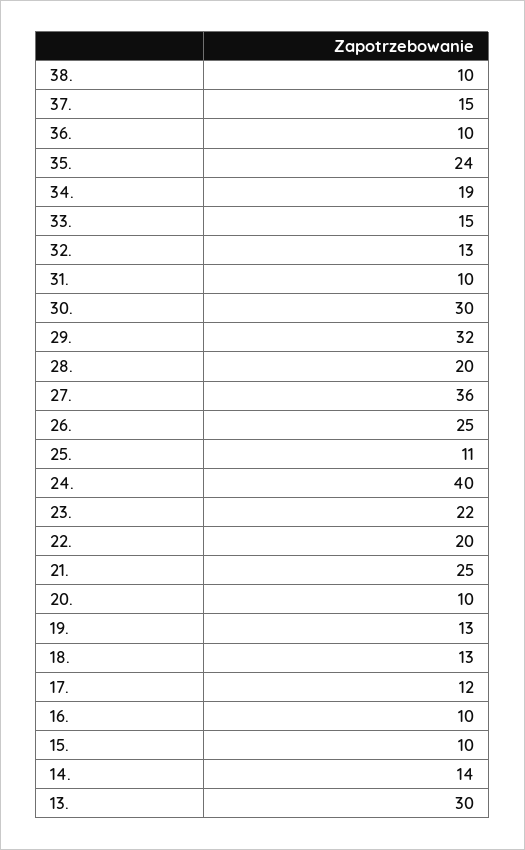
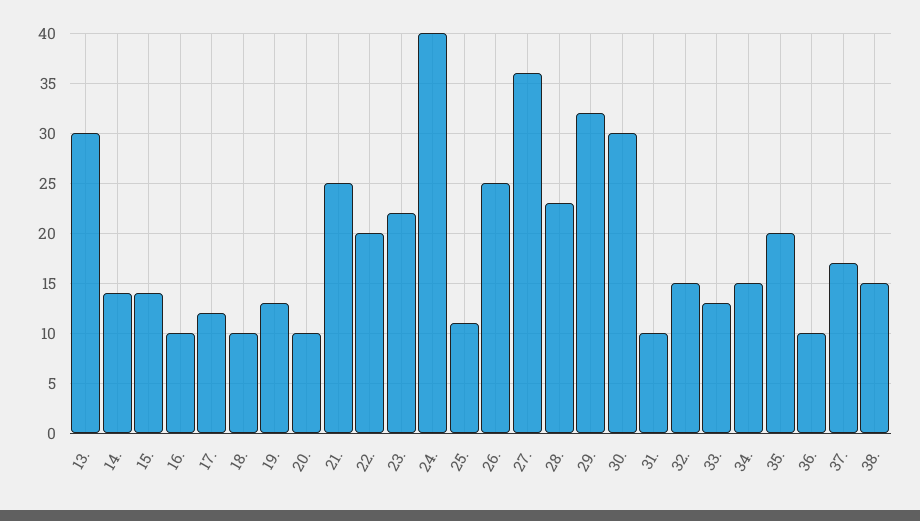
38.: 10 -> 15
37.: 15 -> 17
35.: 24 -> 20
34.: 19 -> 15
33.: 15 -> 13
32.: 13 -> 15
28.: 20 -> 23
18.: 13 -> 10
15.: 10 -> 14

